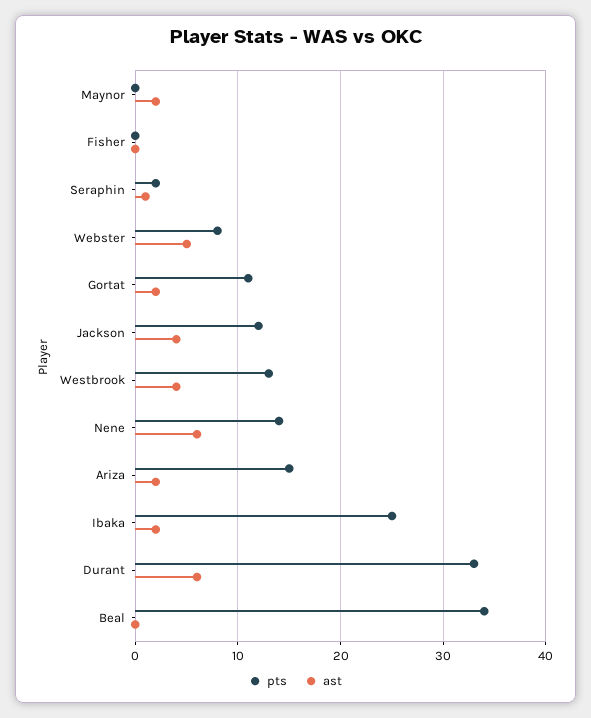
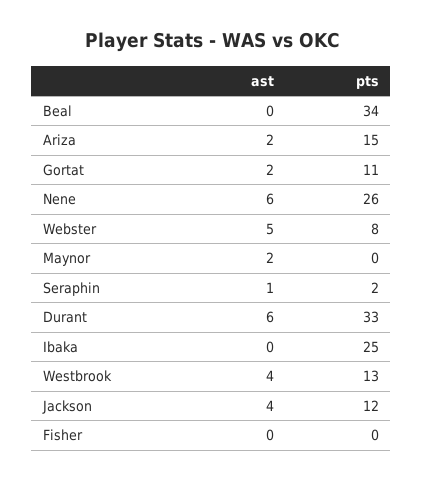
pts, Nene: 14 -> 26
ast, Ibaka: 2 -> 0

